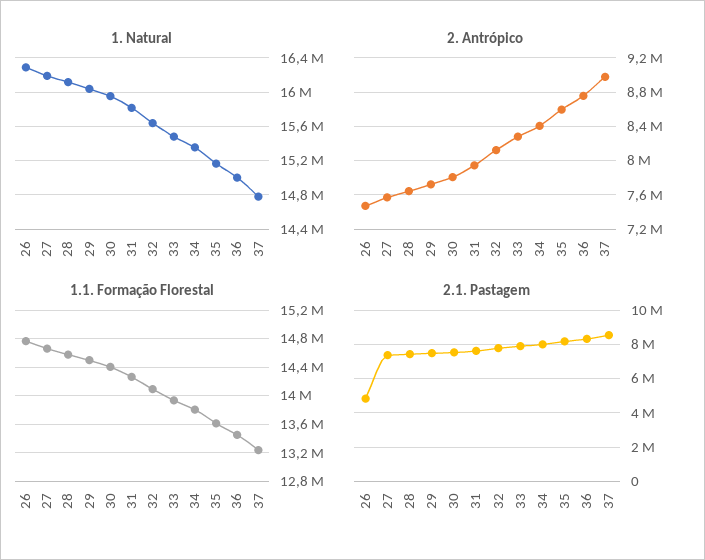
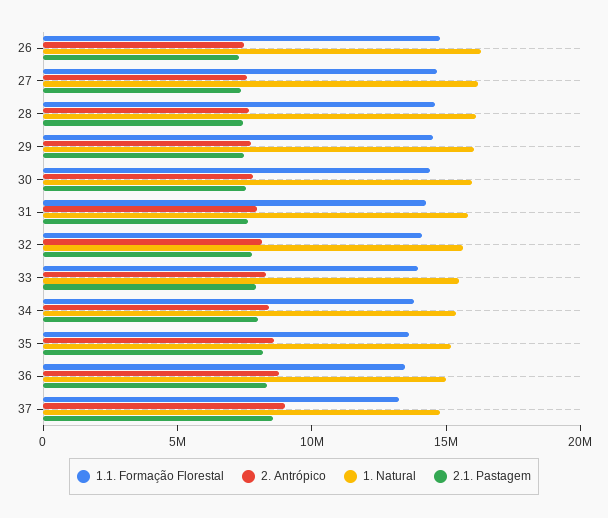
2.1. Pastagem, 26: 5000000 -> 7000000

